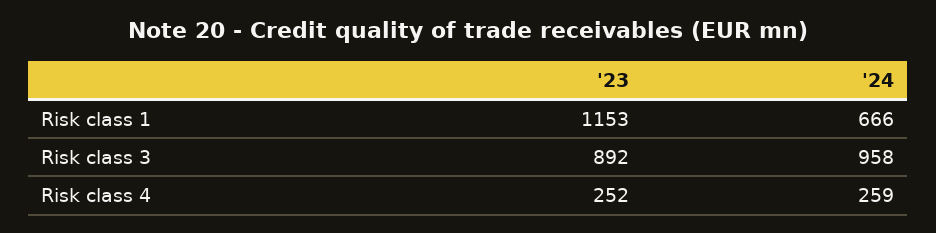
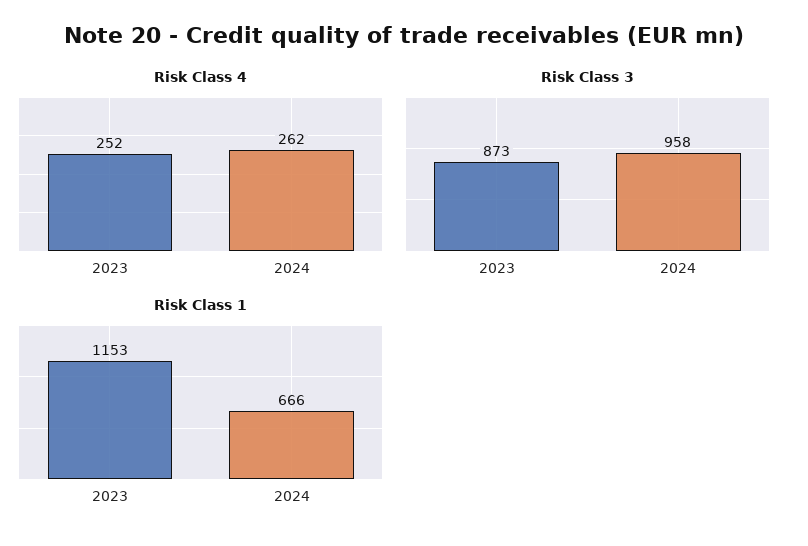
Risk class 3, '23: 892 -> 873
Risk class 4, '24: 259 -> 262

